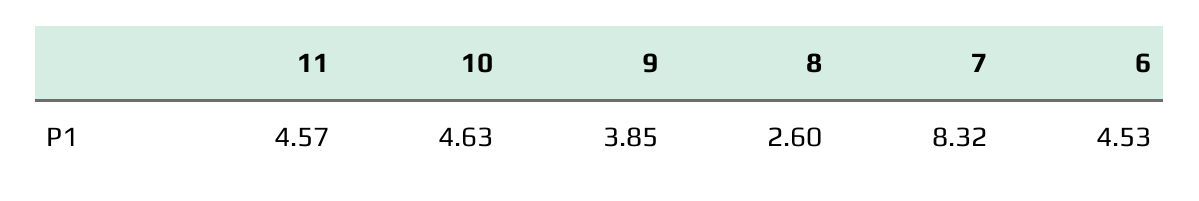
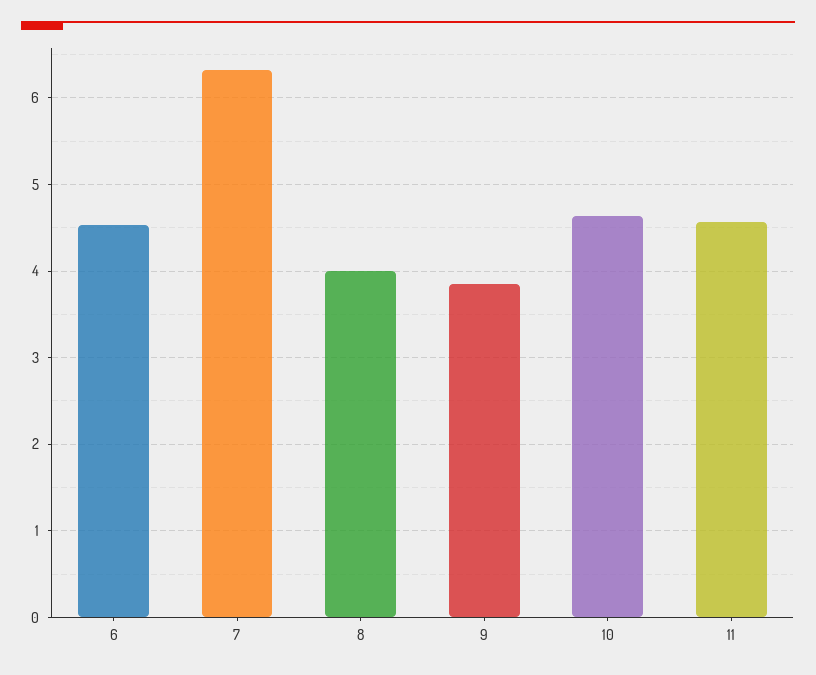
8: 2.6 -> 4
7: 8.32 -> 6.3

